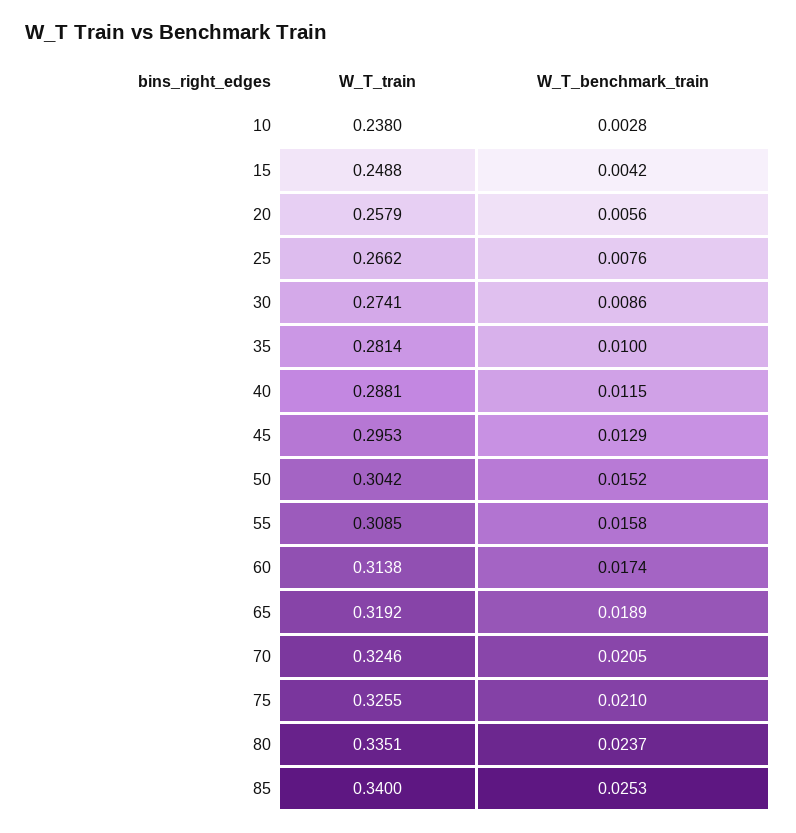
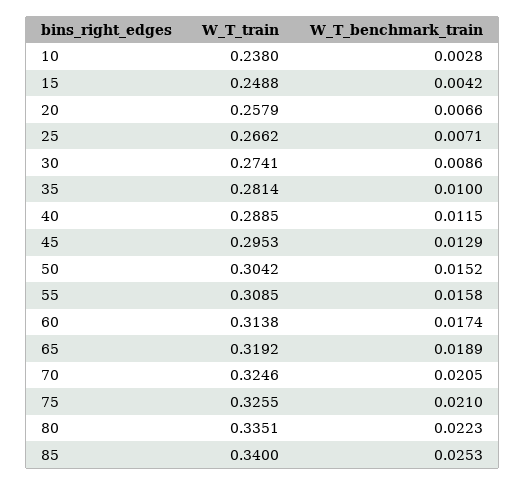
W_T_benchmark_train, 20: 0.0056 -> 0.0066
W_T_benchmark_train, 25: 0.0076 -> 0.0071
W_T_train, 40: 0.2881 -> 0.2885
W_T_benchmark_train, 80: 0.0237 -> 0.0223

